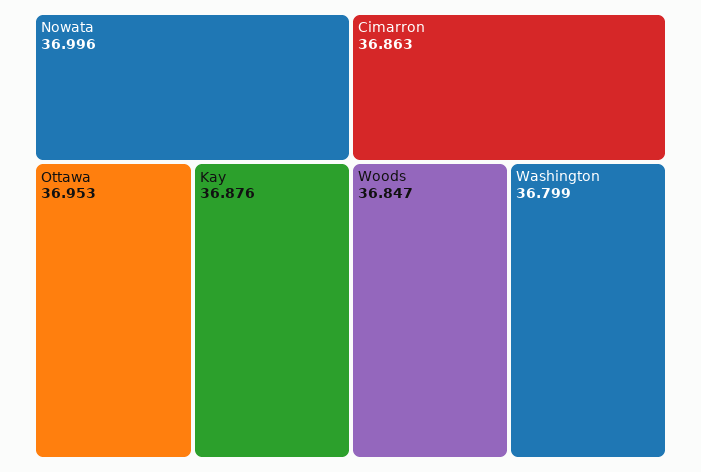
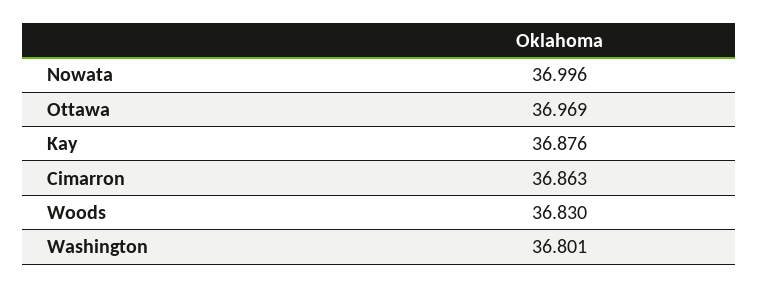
Ottawa: 36.953 -> 36.969
Woods: 36.847 -> 36.83
Washington: 36.799 -> 36.801

